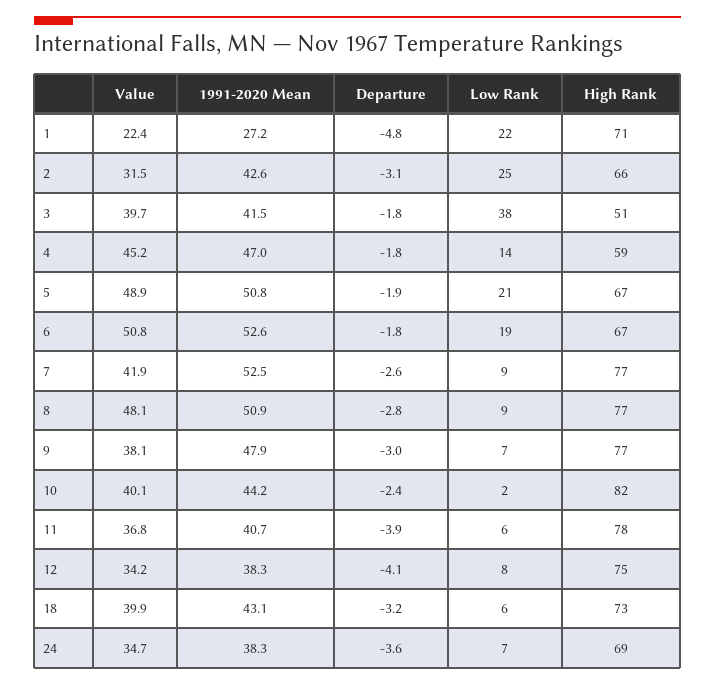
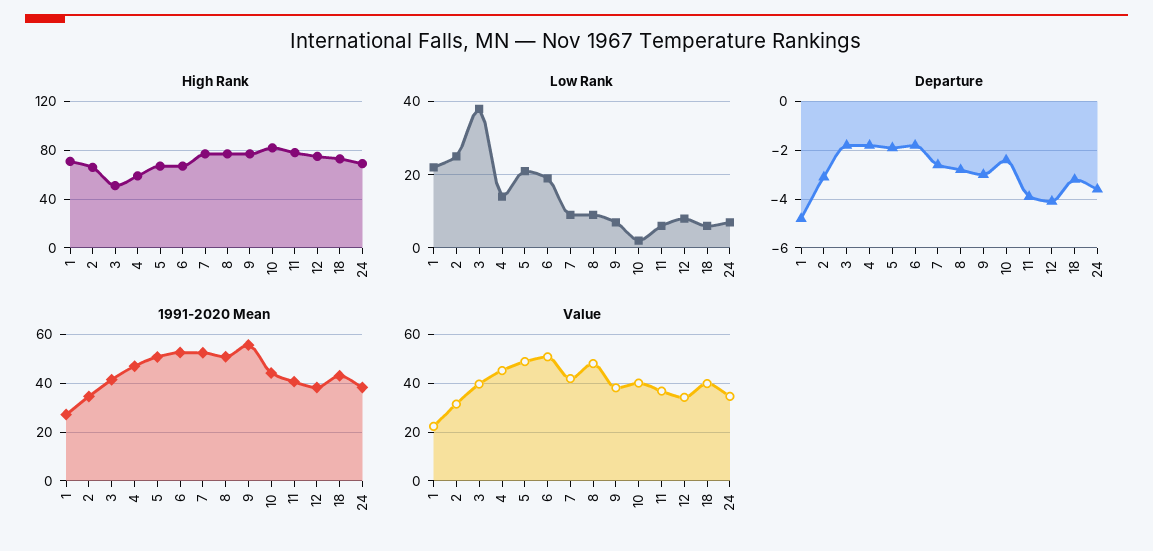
1991-2020 Mean, 2: 42.6 -> 35
1991-2020 Mean, 9: 47.9 -> 55

